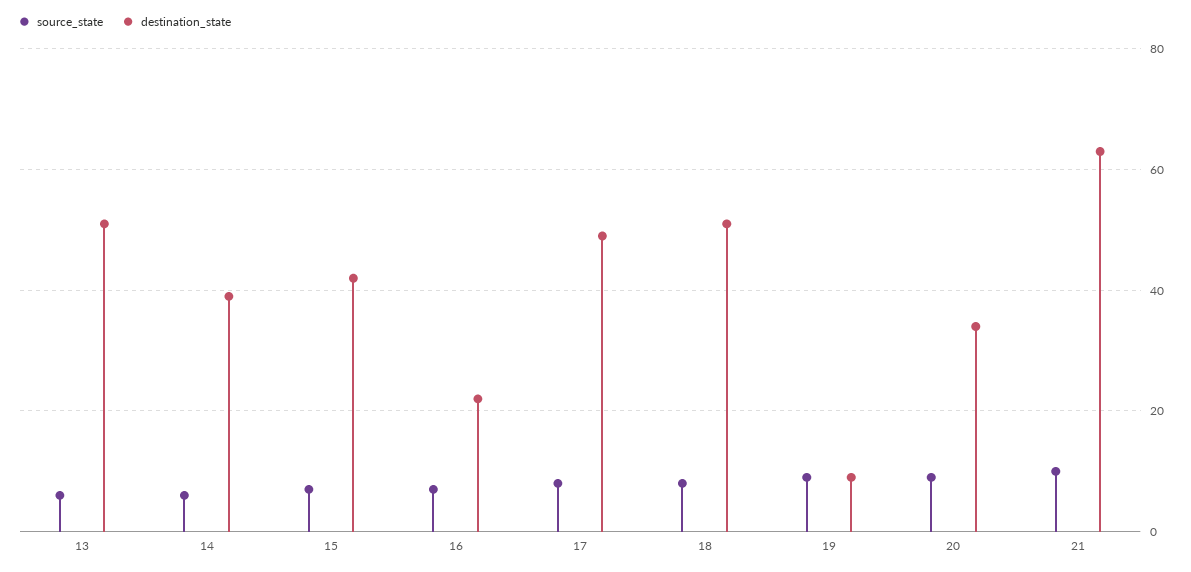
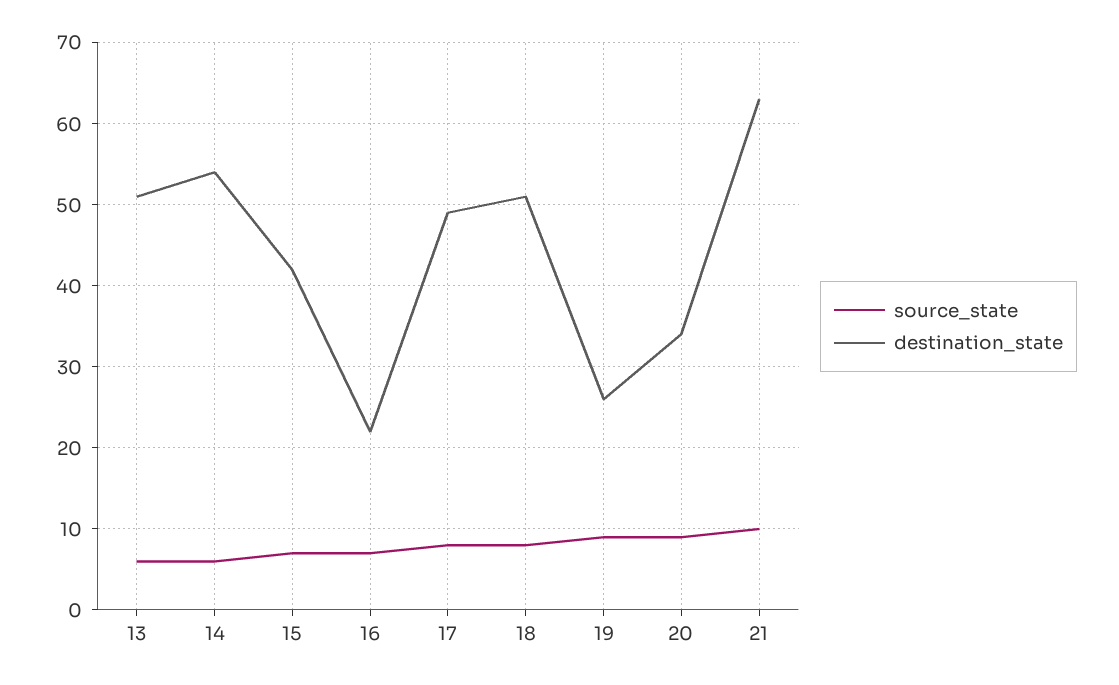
destination_state, 14: 40 -> 54
destination_state, 19: 10 -> 26

